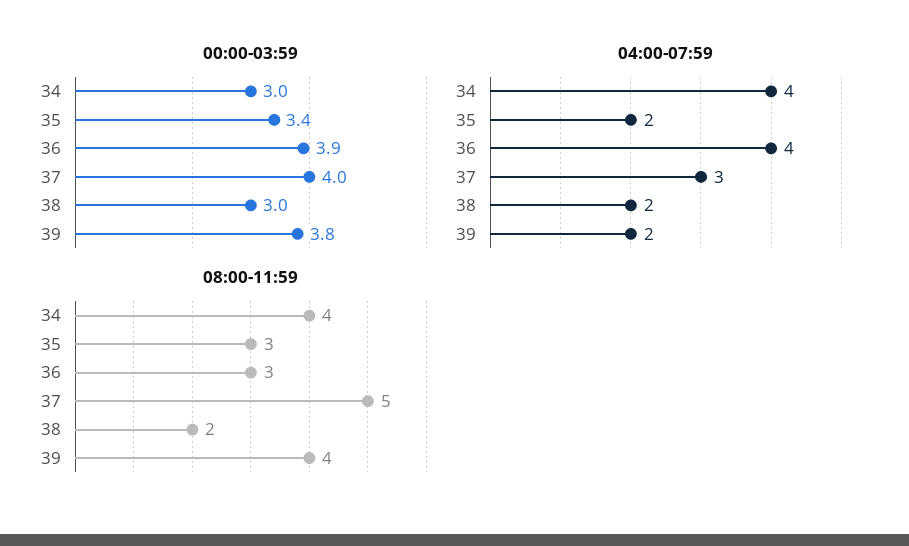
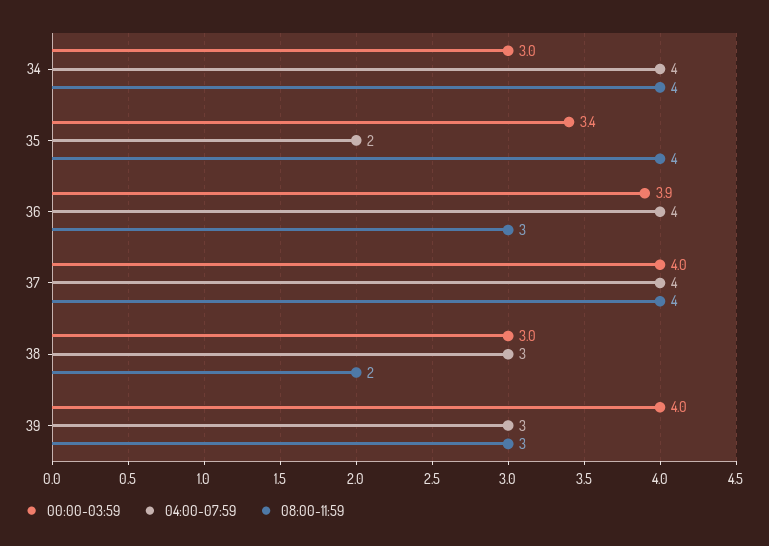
00:00-03:59, 39: 3.8 -> 4
04:00-07:59, 37: 3 -> 4
04:00-07:59, 38: 2 -> 3
04:00-07:59, 39: 2 -> 3
08:00-11:59, 35: 3 -> 4
08:00-11:59, 37: 5 -> 4
08:00-11:59, 39: 4 -> 3

